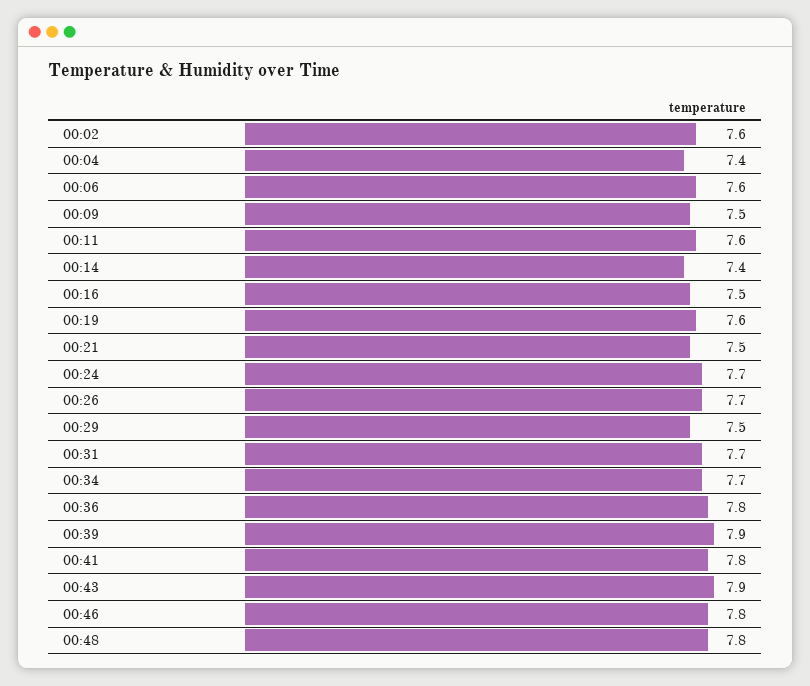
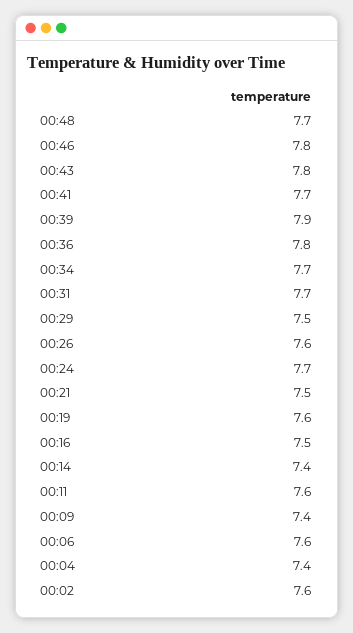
00:09: 7.5 -> 7.4
00:26: 7.7 -> 7.6
00:41: 7.8 -> 7.7
00:43: 7.9 -> 7.8
00:48: 7.8 -> 7.7

